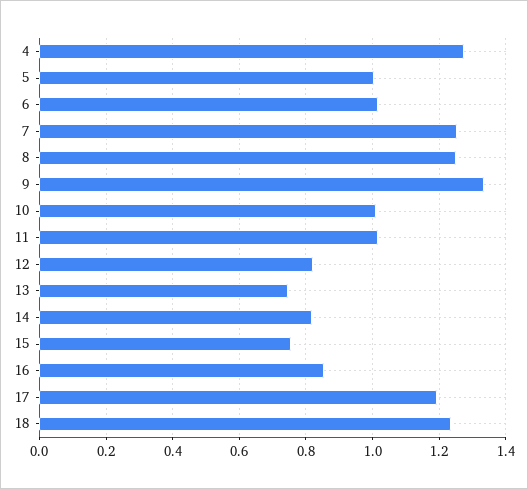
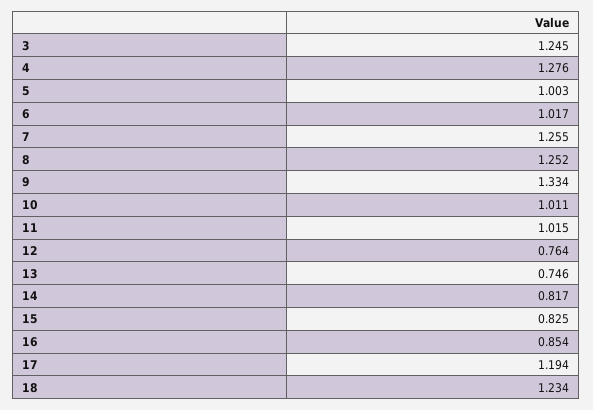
12: 0.82 -> 0.764
15: 0.76 -> 0.825
3: none -> 1.245

